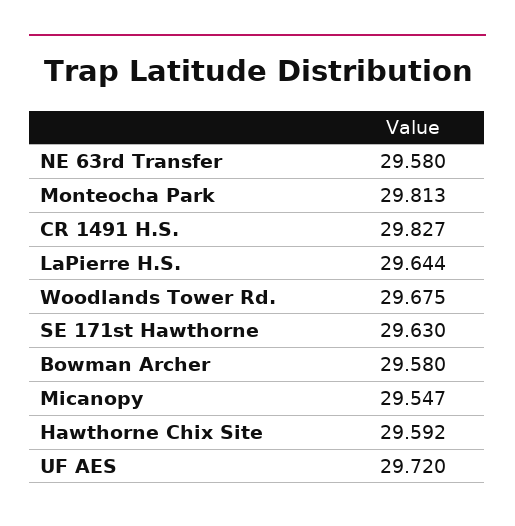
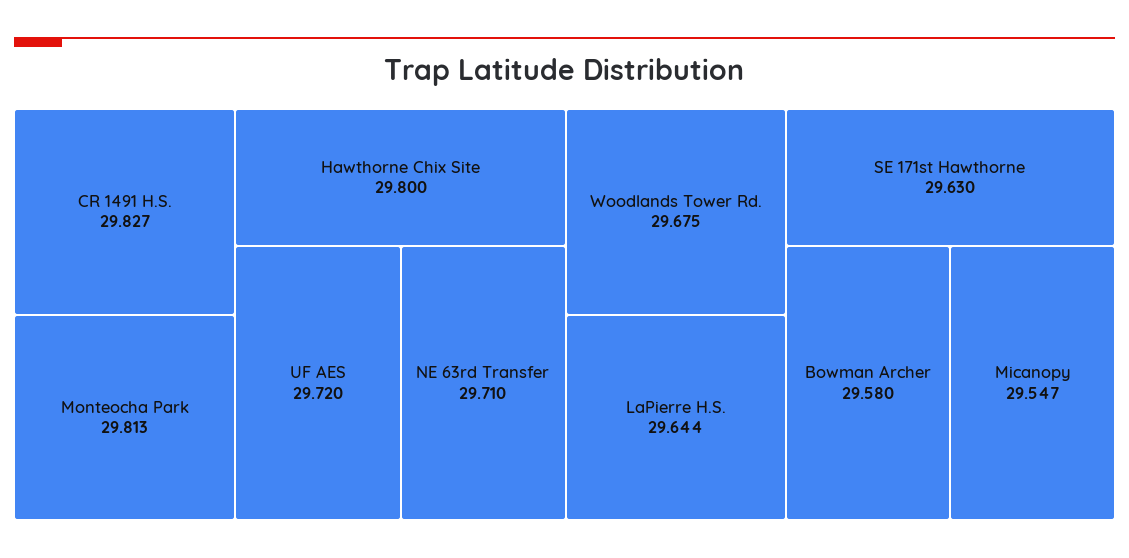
NE 63rd Transfer: 29.58 -> 29.71
Hawthorne Chix Site: 29.592 -> 29.8

